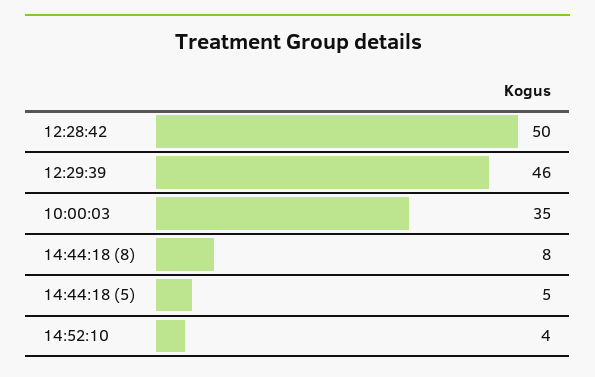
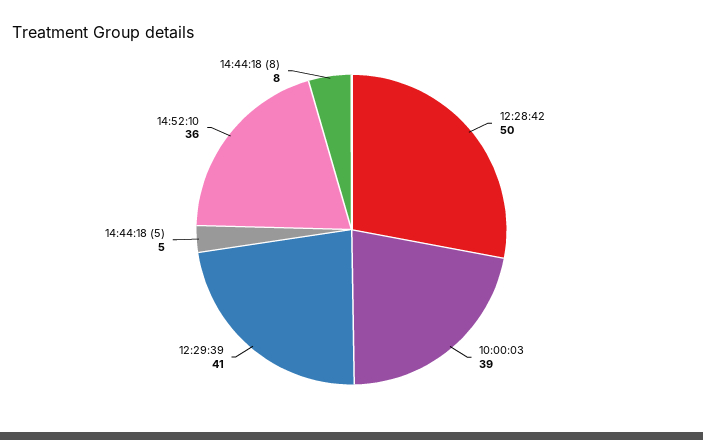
12:29:39: 46 -> 41
10:00:03: 35 -> 39
14:52:10: 4 -> 36

